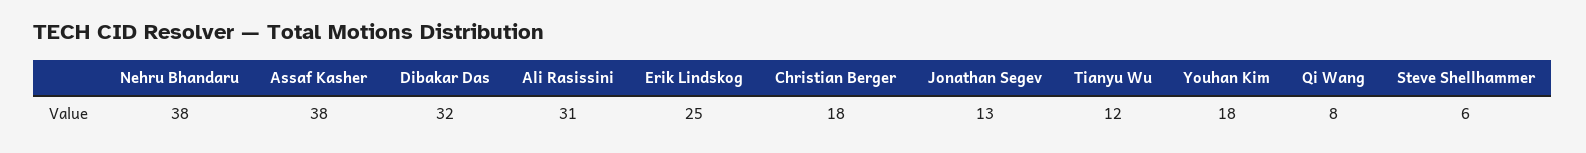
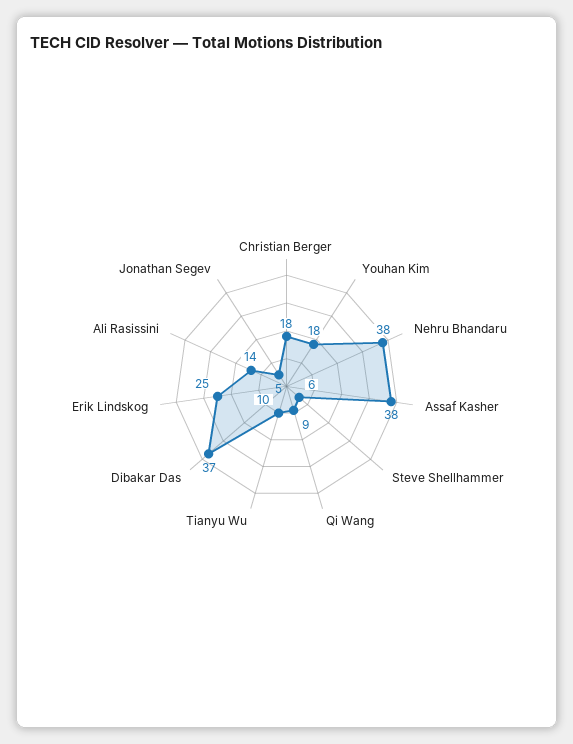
Dibakar Das: 32 -> 37
Ali Rasissini: 31 -> 14
Jonathan Segev: 13 -> 5
Tianyu Wu: 12 -> 10
Qi Wang: 8 -> 9

